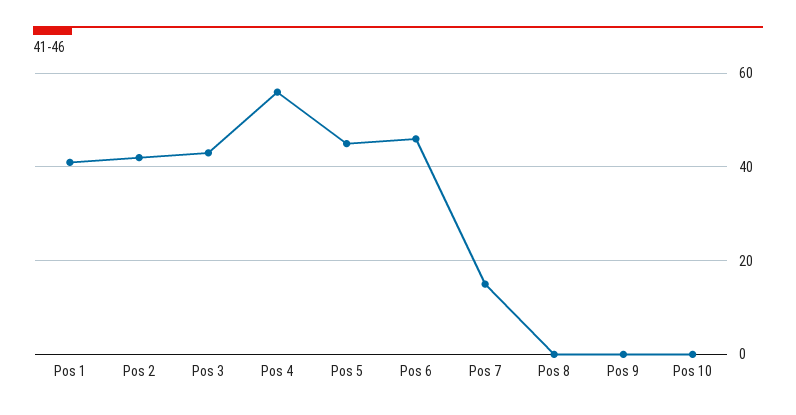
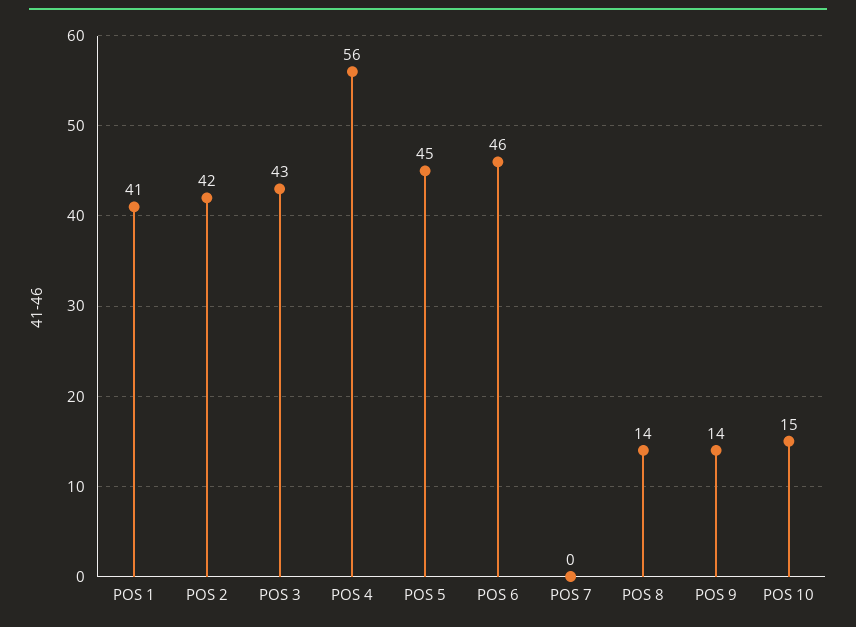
Pos 7: 15 -> 0
Pos 8: 0 -> 14
Pos 9: 0 -> 14
Pos 10: 0 -> 15

